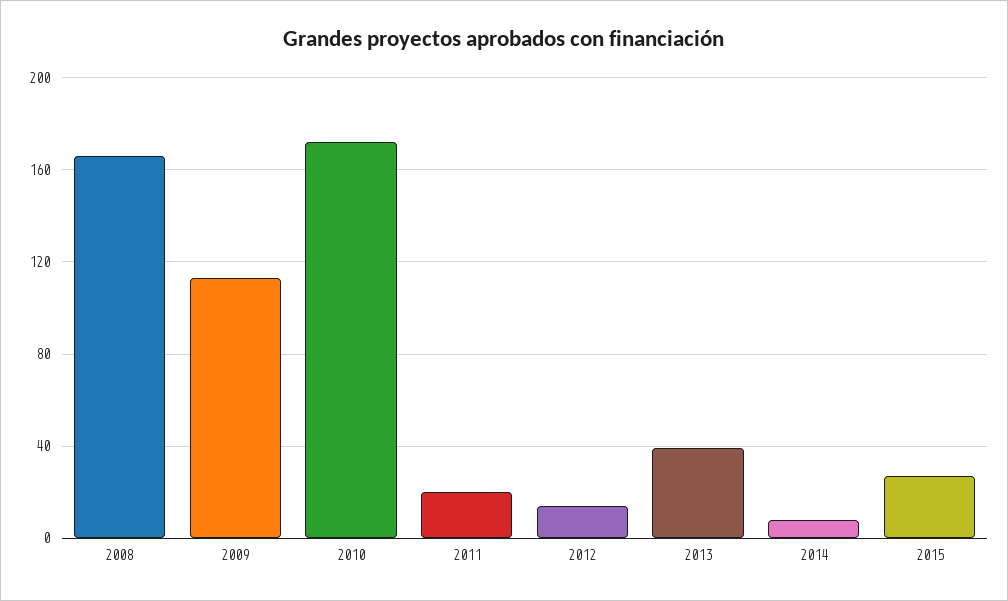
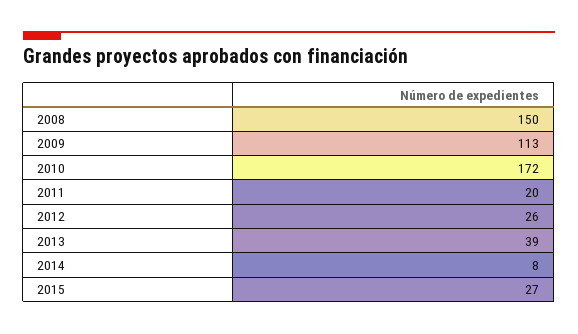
2008: 165 -> 150
2012: 15 -> 26

